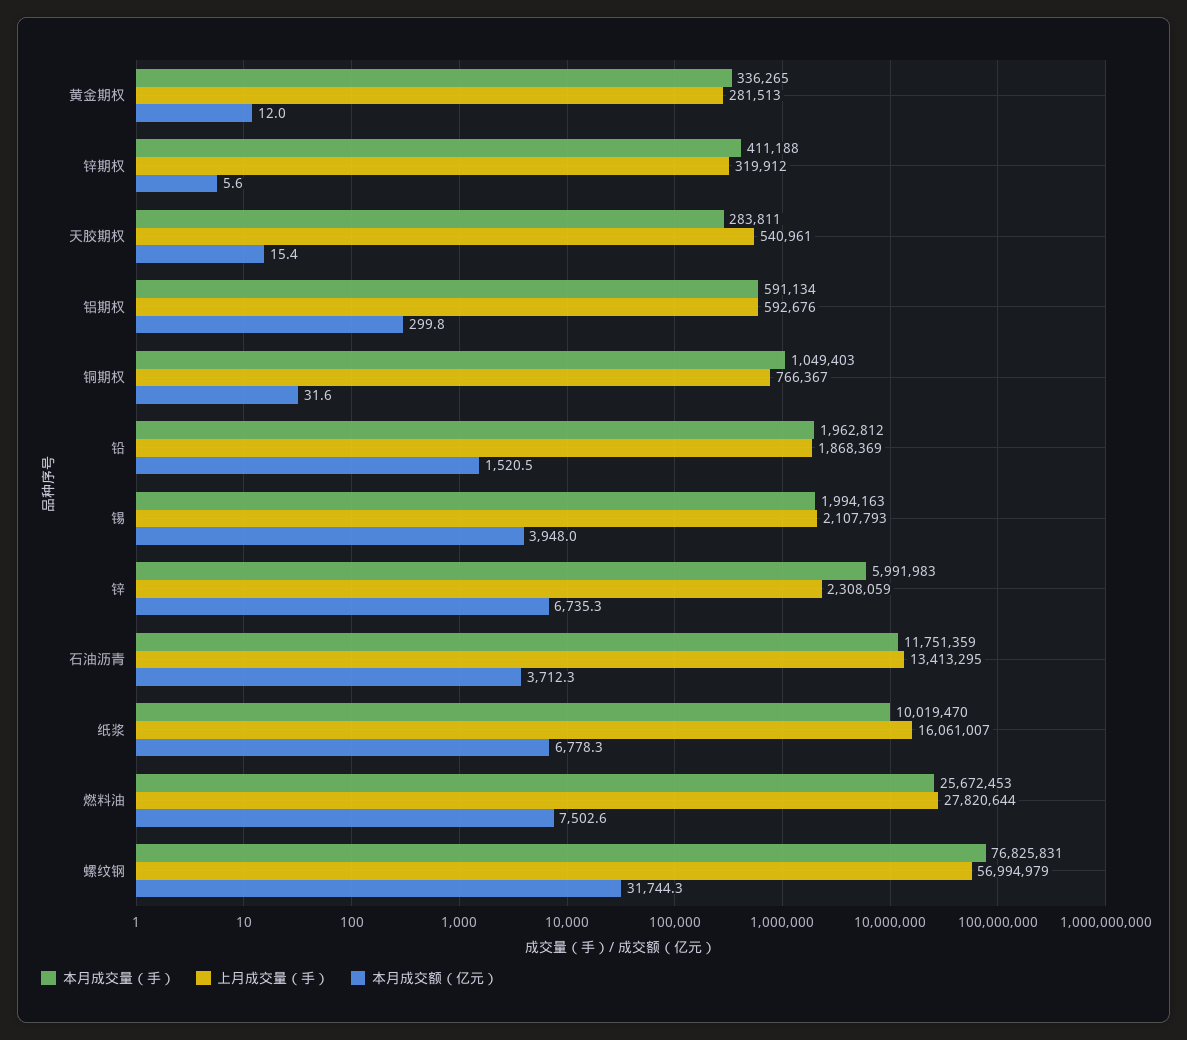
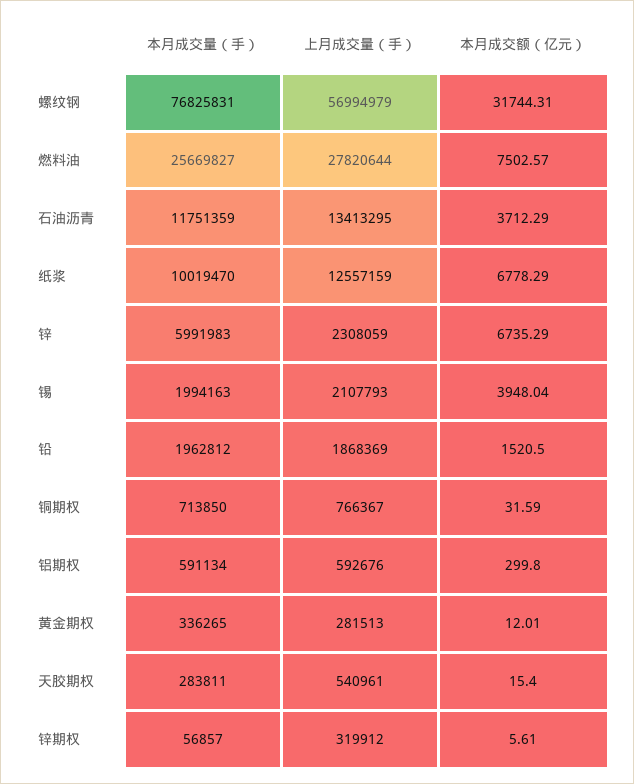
本月成交量（手）, 锌期权: 411188 -> 56857
本月成交量（手）, 铜期权: 1049403 -> 713850
上月成交量（手）, 纸浆: 16061007 -> 12557159
本月成交量（手）, 燃料油: 25672453 -> 25669827

